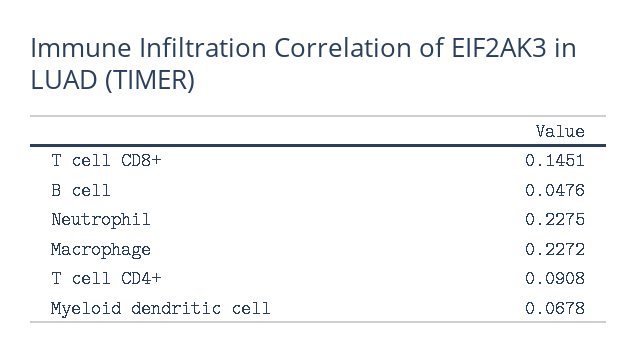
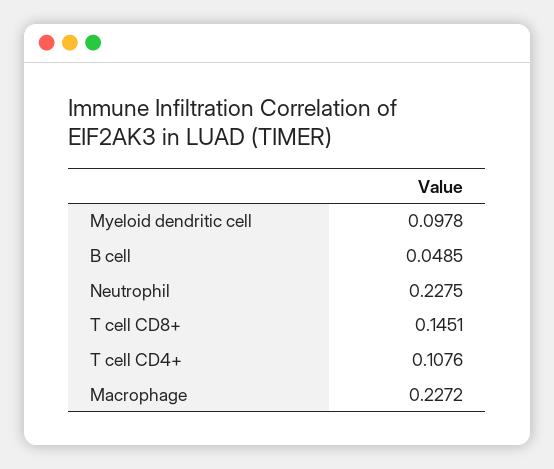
B cell: 0.0476 -> 0.0485
T cell CD4+: 0.0908 -> 0.1076
Myeloid dendritic cell: 0.0678 -> 0.0978

